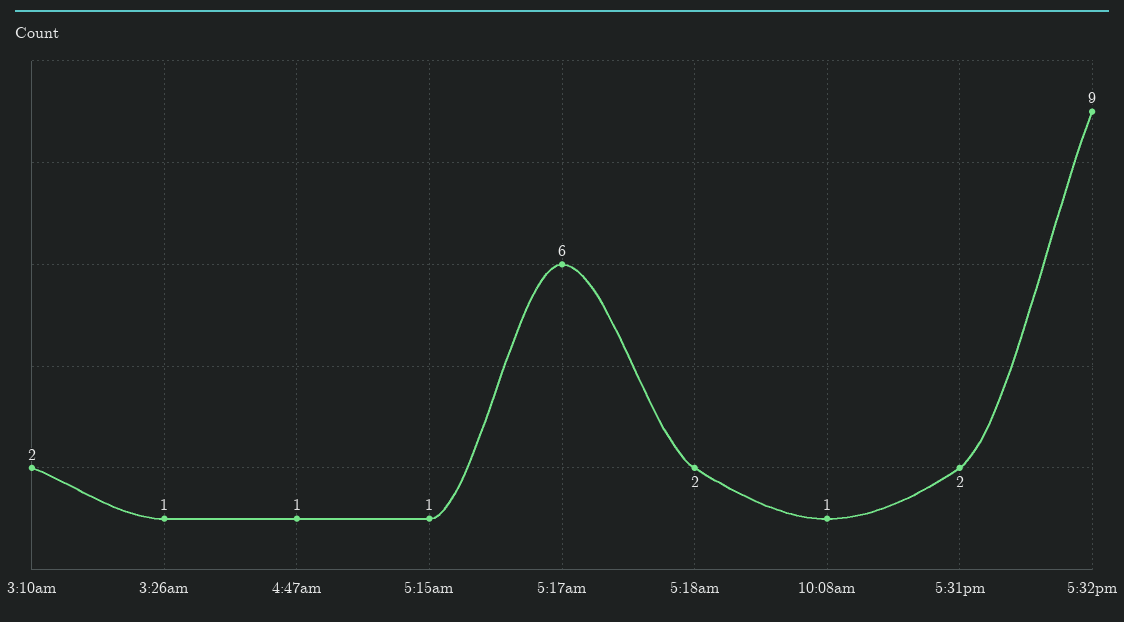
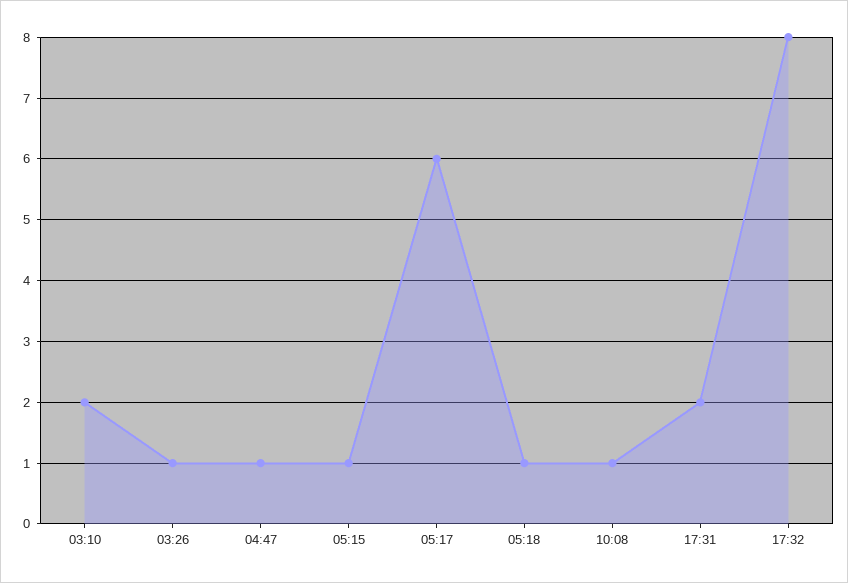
5:18am: 2 -> 1
5:32pm: 9 -> 8

